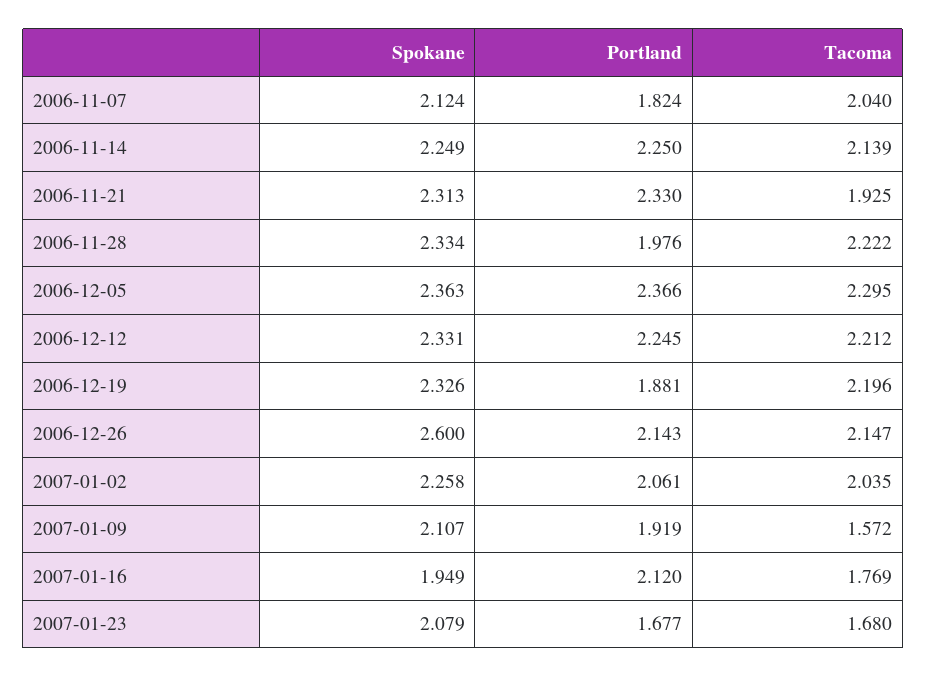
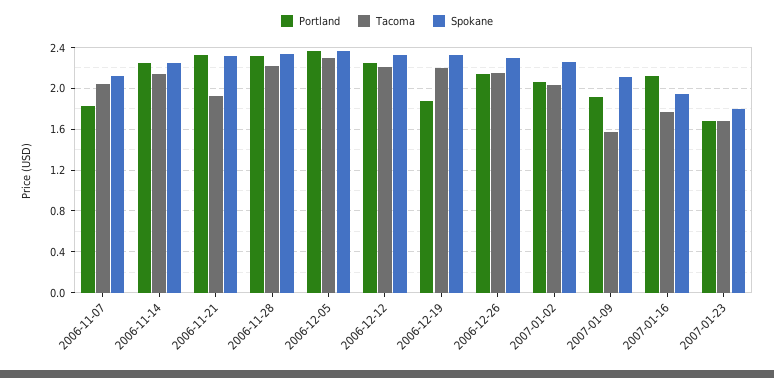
Portland, 2006-11-28: 1.976 -> 2.3
Spokane, 2006-12-26: 2.6 -> 2.3
Spokane, 2007-01-23: 2.079 -> 1.8

